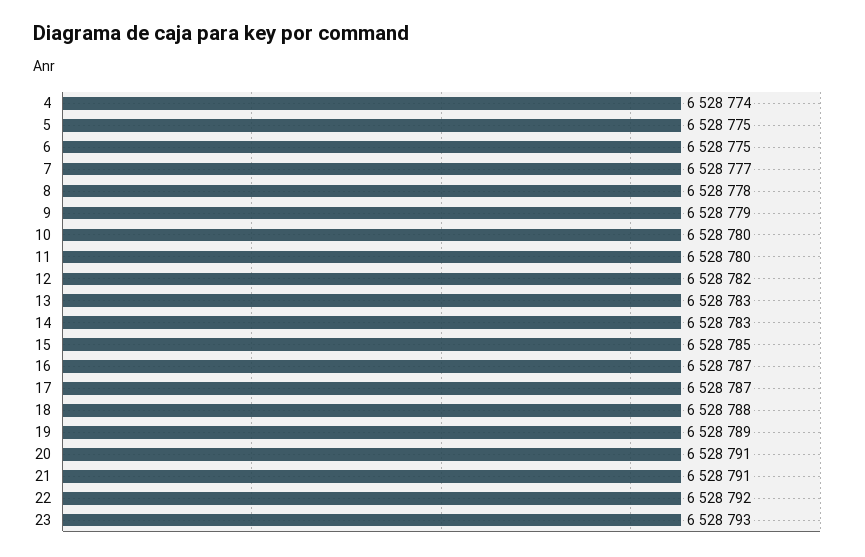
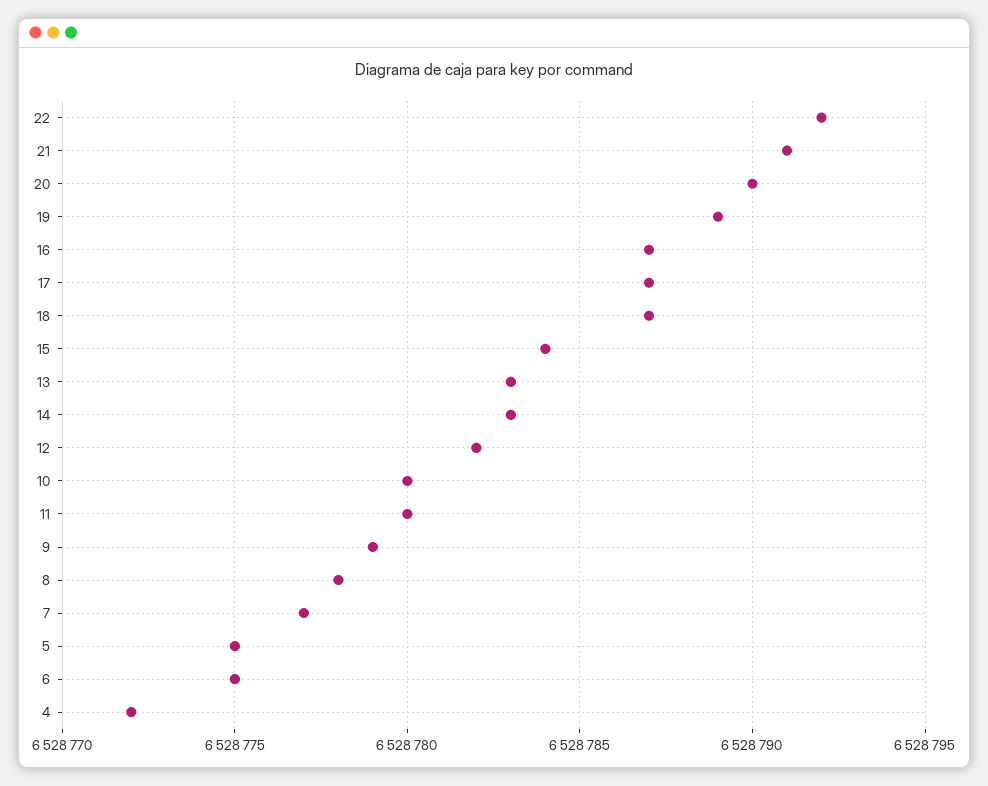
4: 6528774 -> 6528772
15: 6528785 -> 6528784
18: 6528788 -> 6528787
20: 6528791 -> 6528790
23: 6528793 -> none

